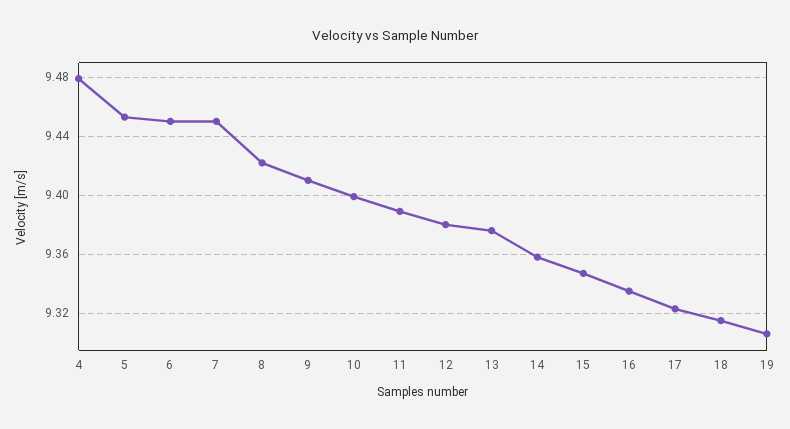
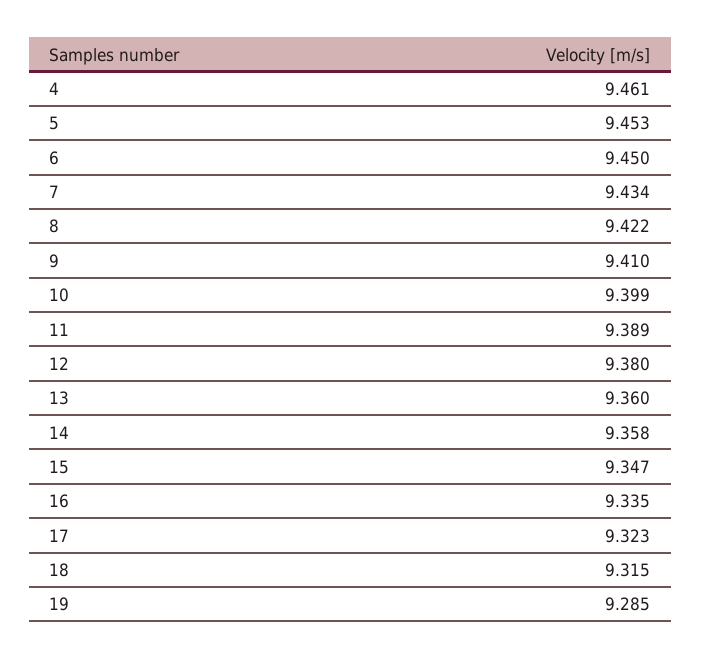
4: 9.48 -> 9.461
7: 9.45 -> 9.434
13: 9.375 -> 9.36
19: 9.305 -> 9.285

